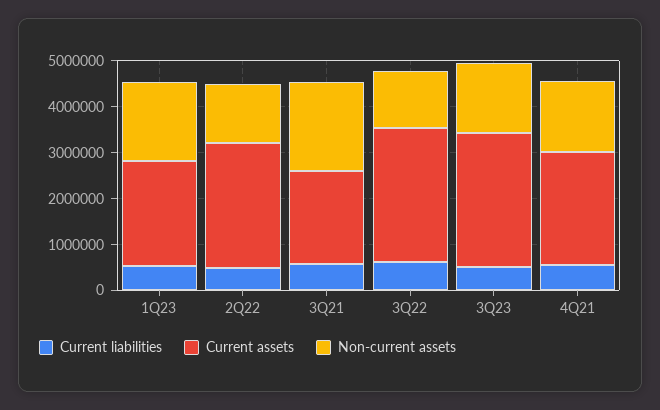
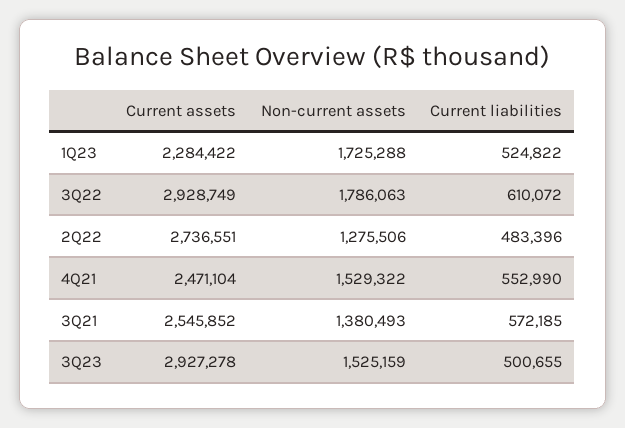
Current assets, 3Q21: 2000000 -> 2545852
Non-current assets, 3Q21: 2000000 -> 1380493
Non-current assets, 3Q22: 1200000 -> 1786063

